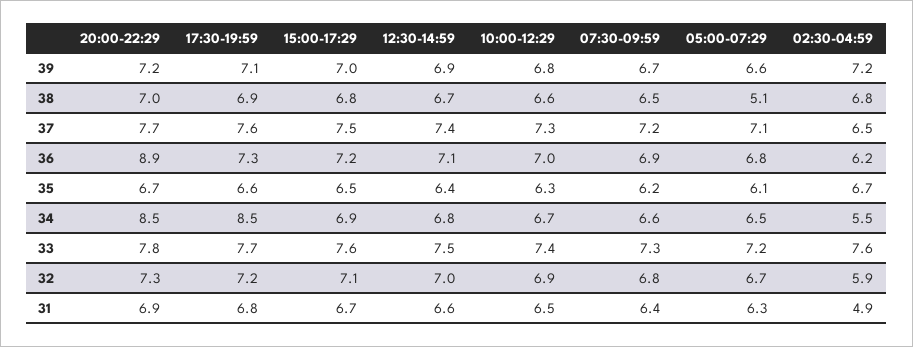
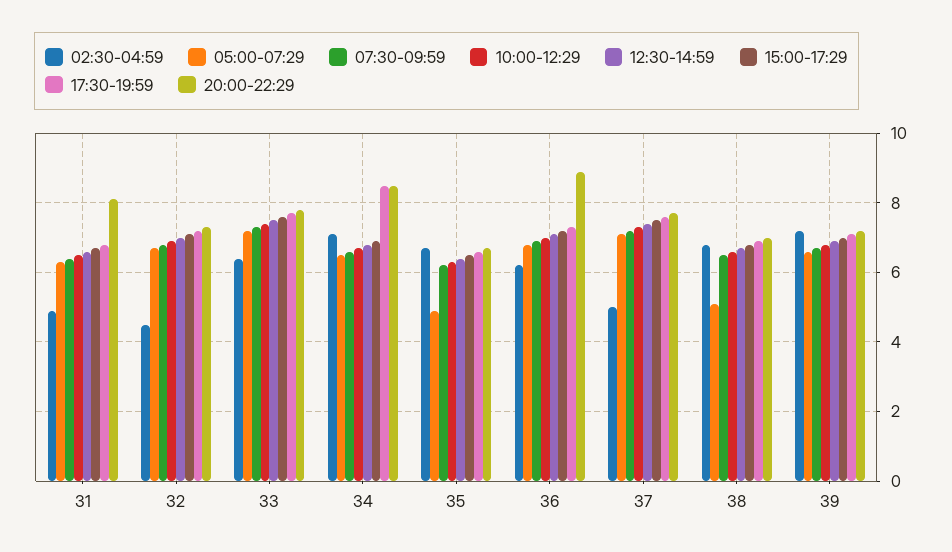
02:30-04:59, 37: 6.5 -> 5
05:00-07:29, 35: 6.1 -> 5
02:30-04:59, 34: 5.5 -> 7
02:30-04:59, 33: 7.6 -> 6.5
02:30-04:59, 32: 5.9 -> 4.5
20:00-22:29, 31: 6.9 -> 8

